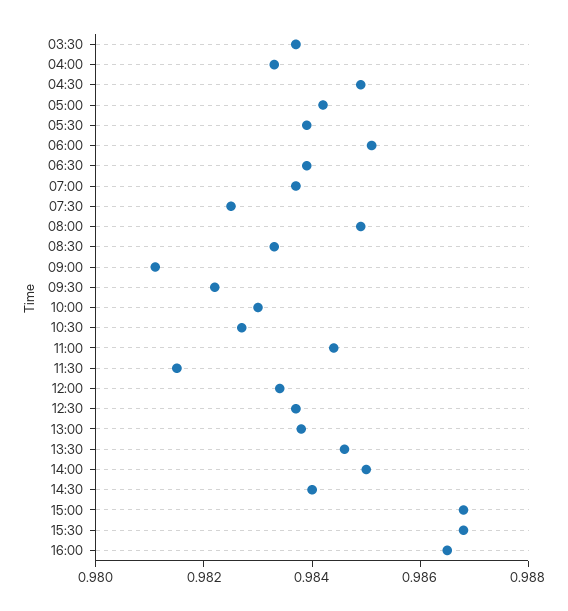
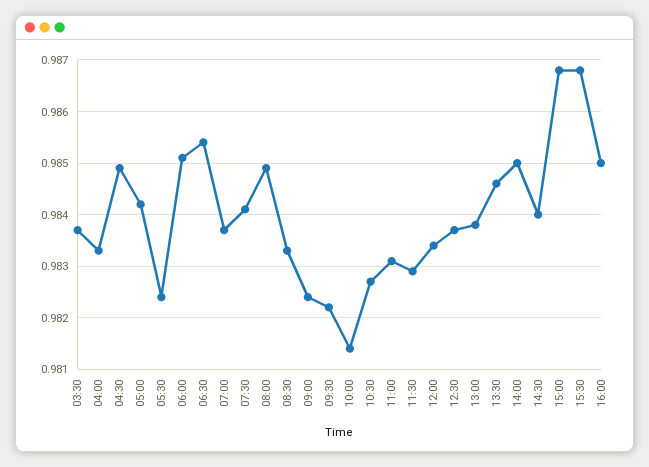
05:30: 0.984 -> 0.9825
06:30: 0.984 -> 0.9855
07:30: 0.9825 -> 0.984
09:00: 0.981 -> 0.9825
10:00: 0.983 -> 0.9815
11:00: 0.9845 -> 0.983
11:30: 0.9815 -> 0.983
16:00: 0.9865 -> 0.985

